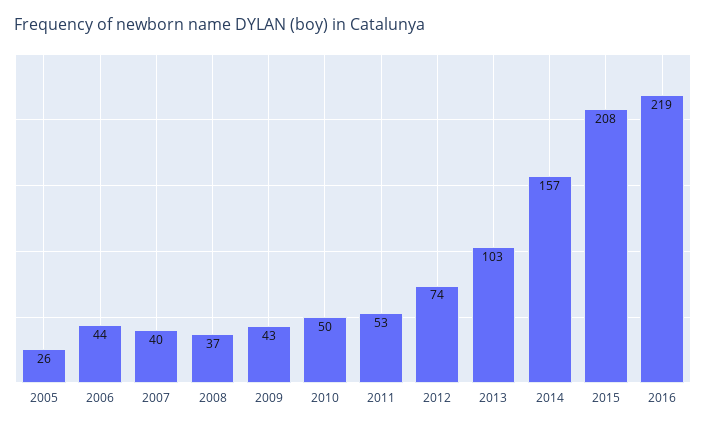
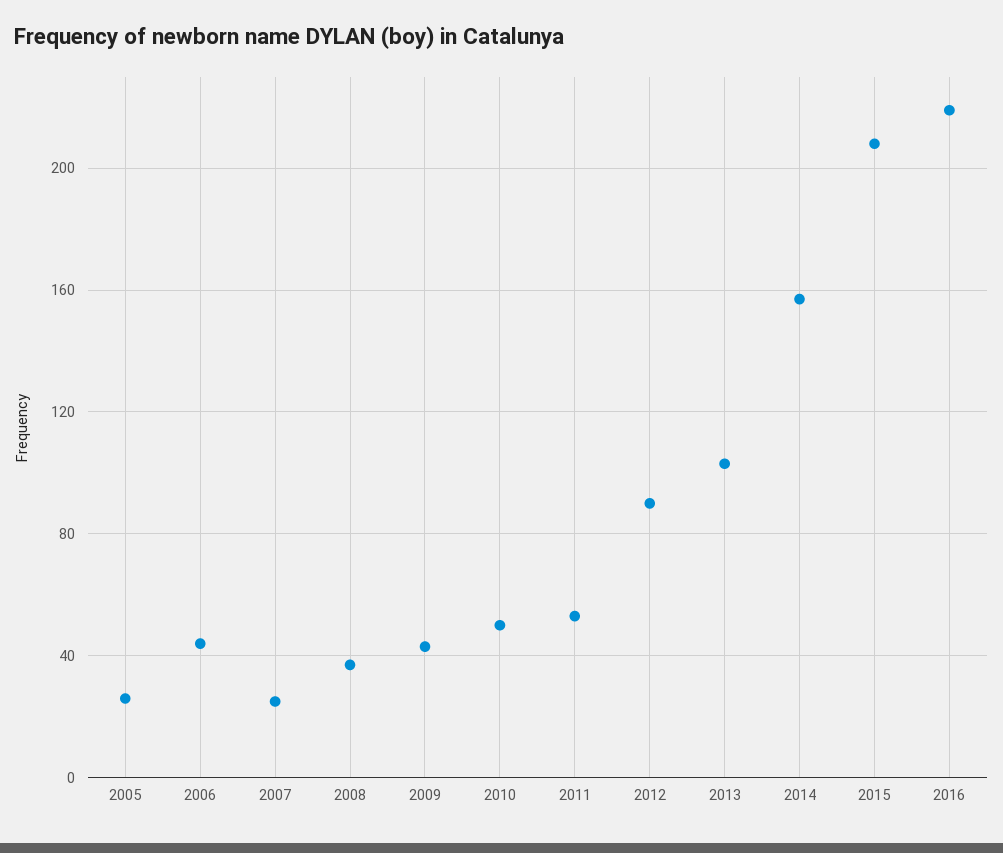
2007: 40 -> 25
2012: 74 -> 90

